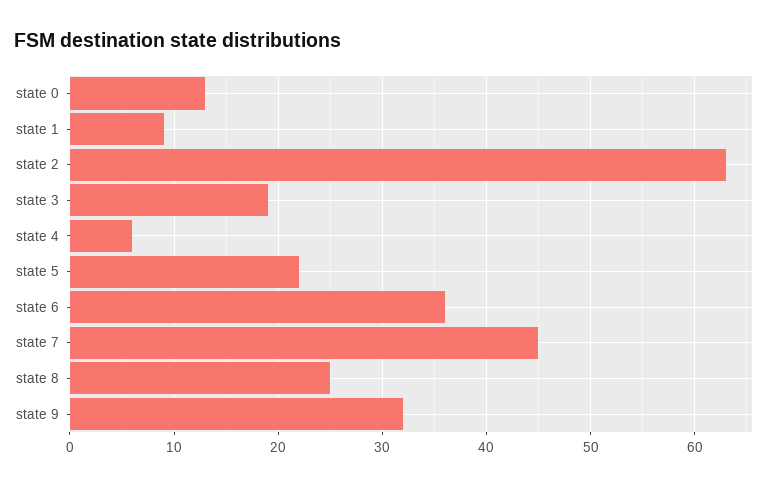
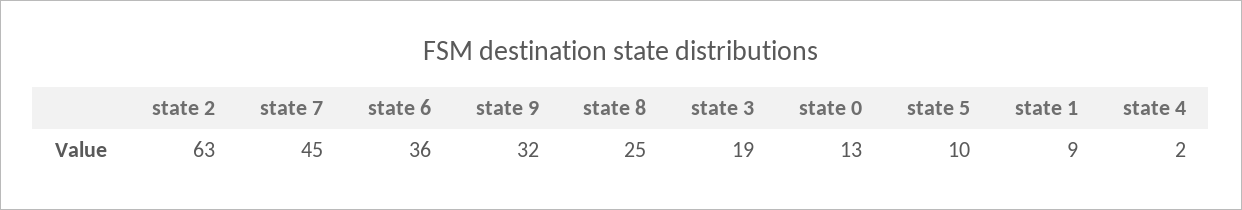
state 4: 6 -> 2
state 5: 22 -> 10

